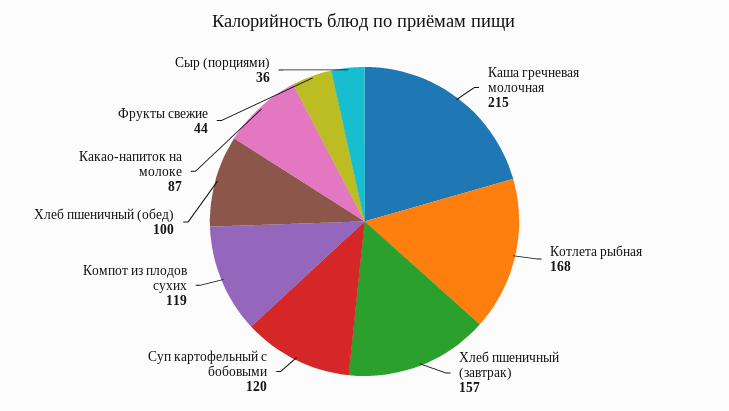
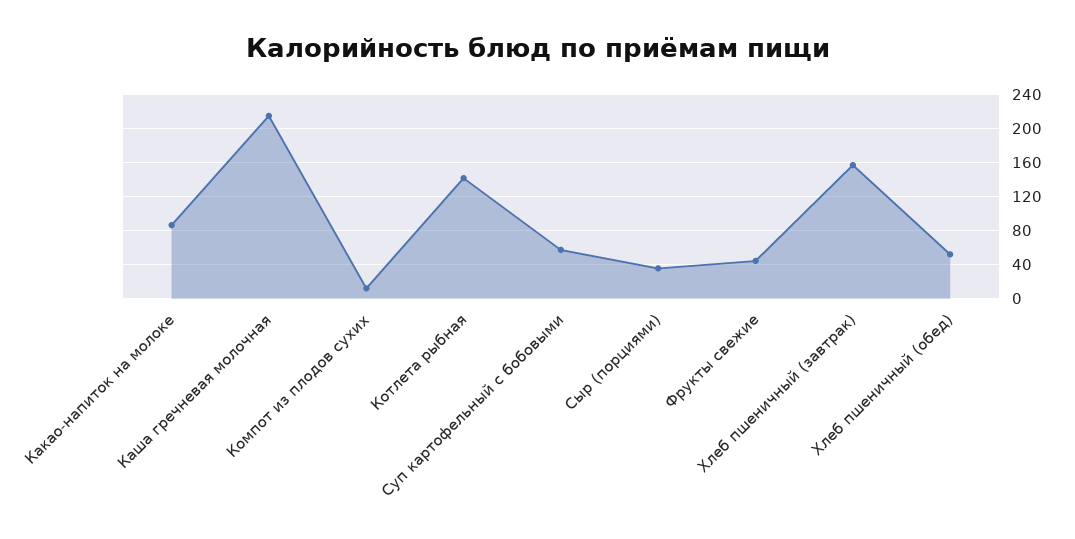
Котлета рыбная: 168 -> 140
Суп картофельный с бобовыми: 120 -> 60
Компот из плодов сухих: 119 -> 10
Хлеб пшеничный (обед): 100 -> 50

